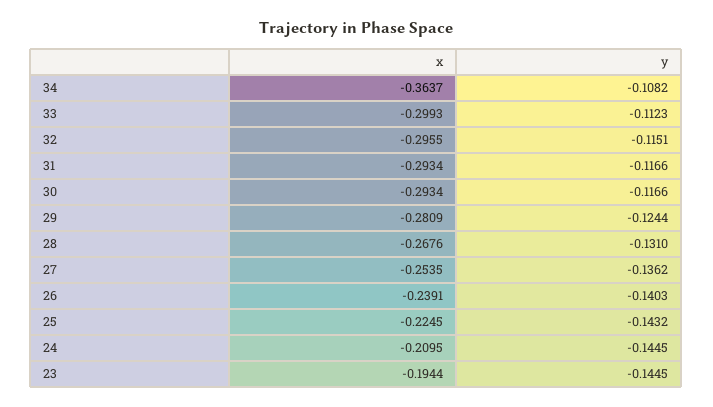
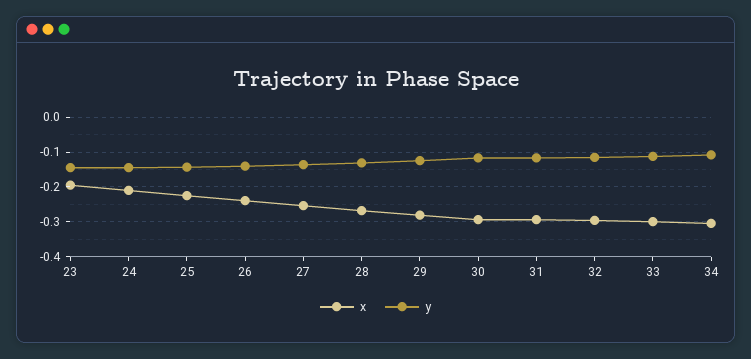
x, 34: -0.3637 -> -0.3

